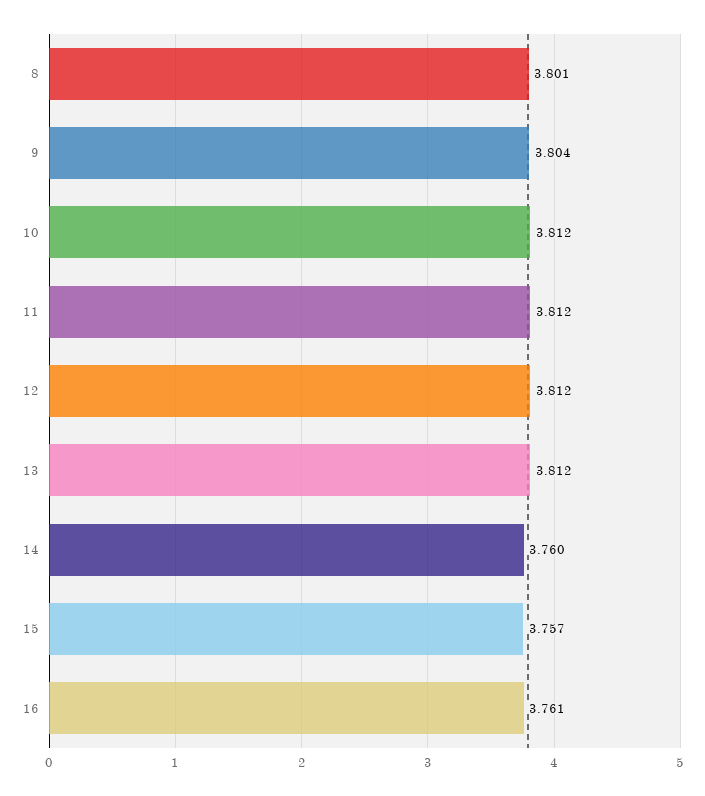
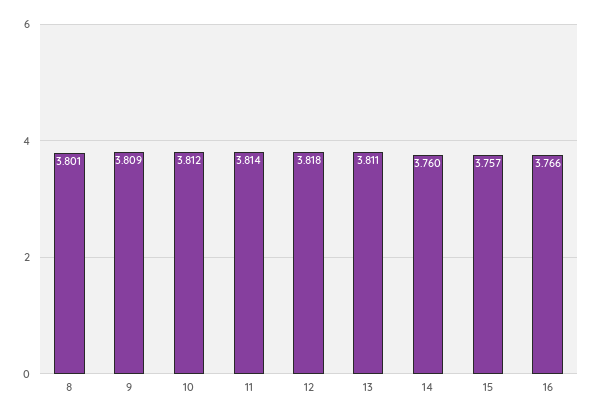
9: 3.804 -> 3.809
11: 3.812 -> 3.814
12: 3.812 -> 3.818
13: 3.812 -> 3.811
16: 3.761 -> 3.766

